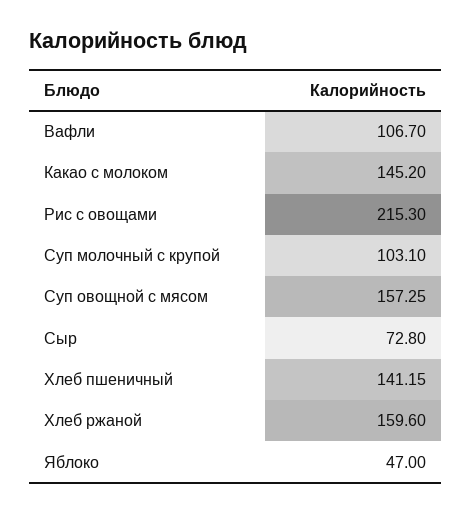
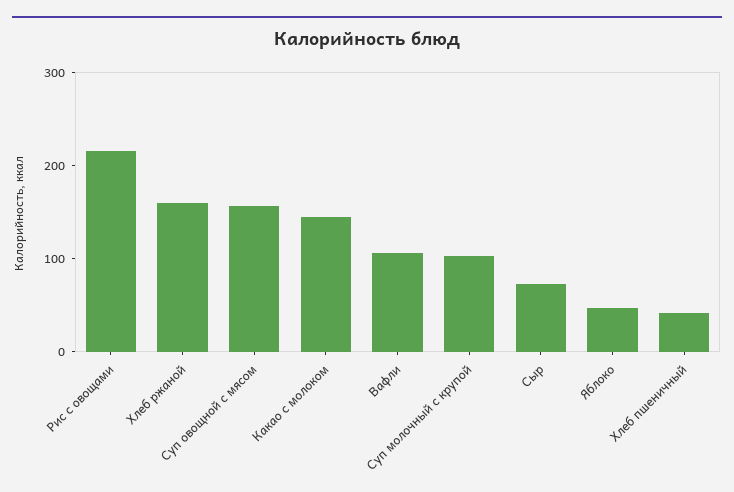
Хлеб пшеничный: 141.15 -> 40

